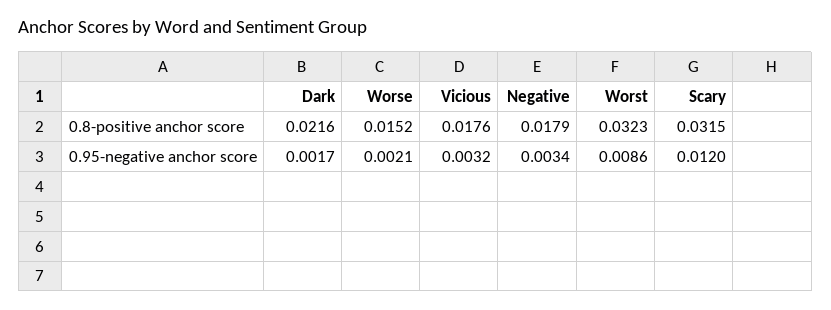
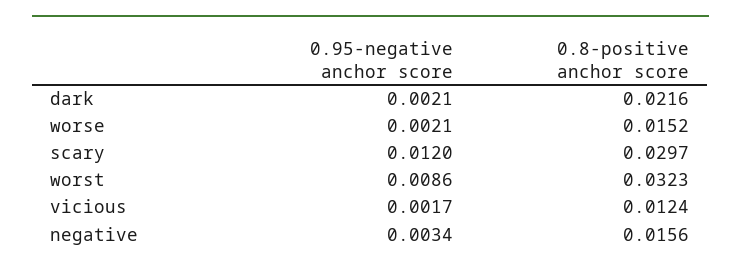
Vicious, 0.8-positive anchor score: 0.0176 -> 0.0124
Negative, 0.8-positive anchor score: 0.0179 -> 0.0156
Scary, 0.8-positive anchor score: 0.0315 -> 0.0297
Dark, 0.95-negative anchor score: 0.0017 -> 0.0021
Vicious, 0.95-negative anchor score: 0.0032 -> 0.0017

